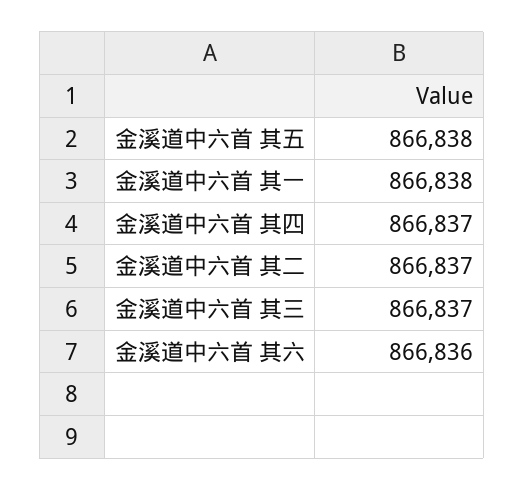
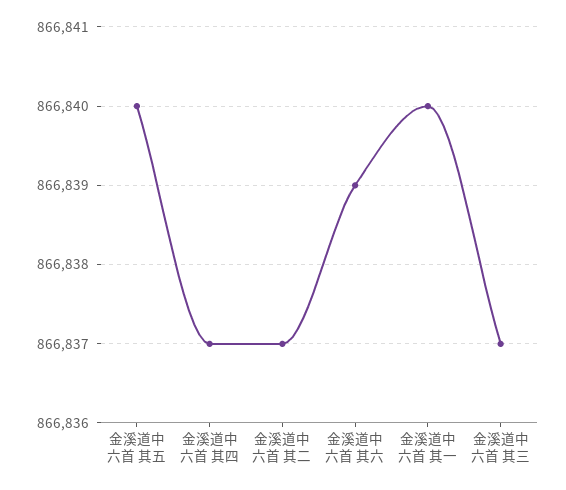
金溪道中六首 其五: 866838 -> 866840
金溪道中六首 其一: 866838 -> 866840
金溪道中六首 其六: 866836 -> 866839

